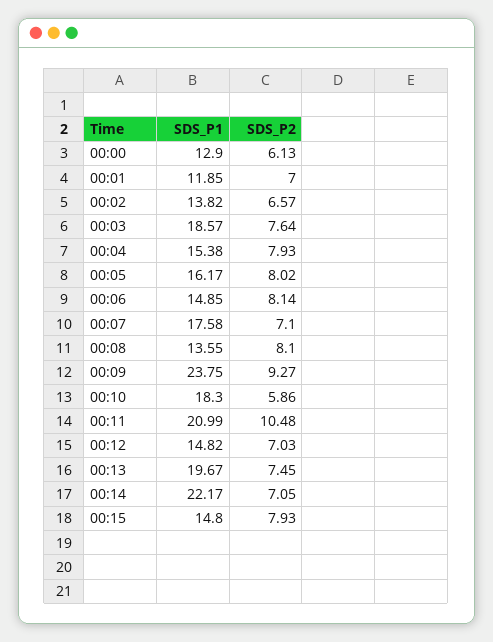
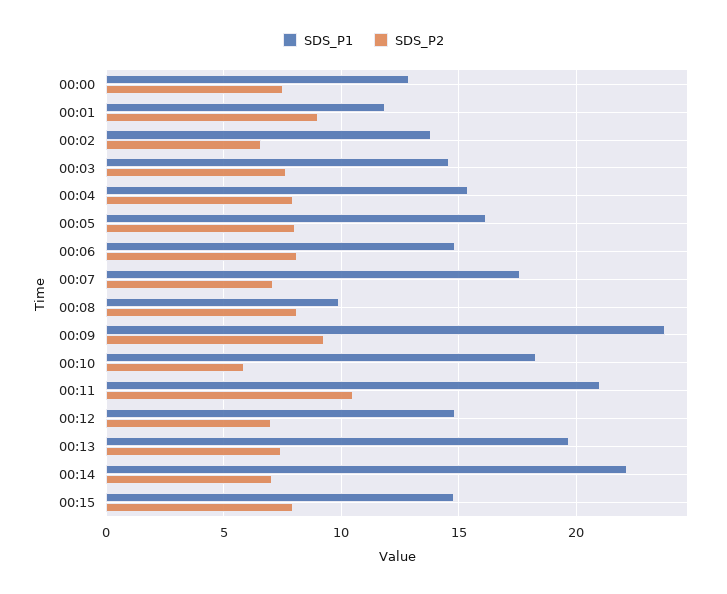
SDS_P2, 00:00: 6.13 -> 7.5
SDS_P2, 00:01: 7 -> 9
SDS_P1, 00:03: 18.57 -> 14.5
SDS_P1, 00:08: 13.55 -> 10

